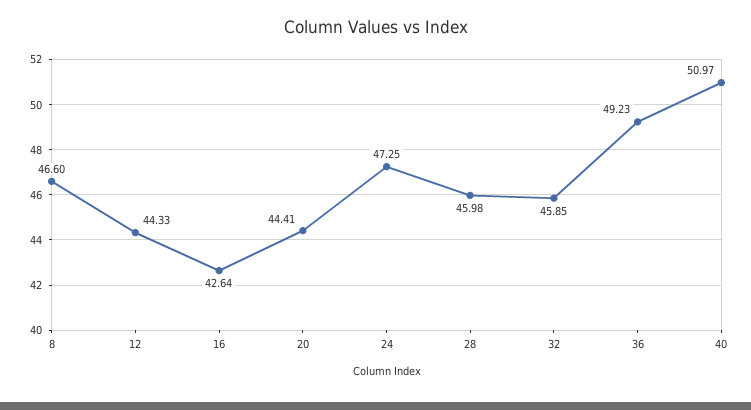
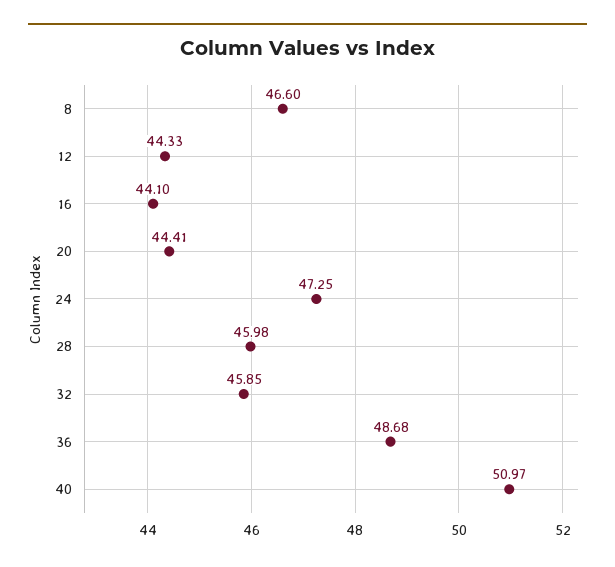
16: 42.64 -> 44.1
36: 49.23 -> 48.68

